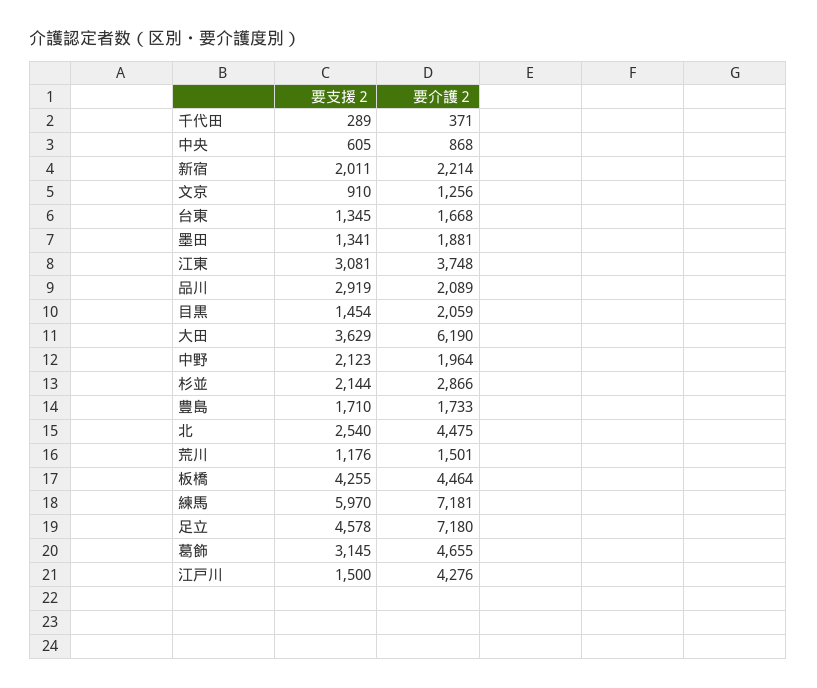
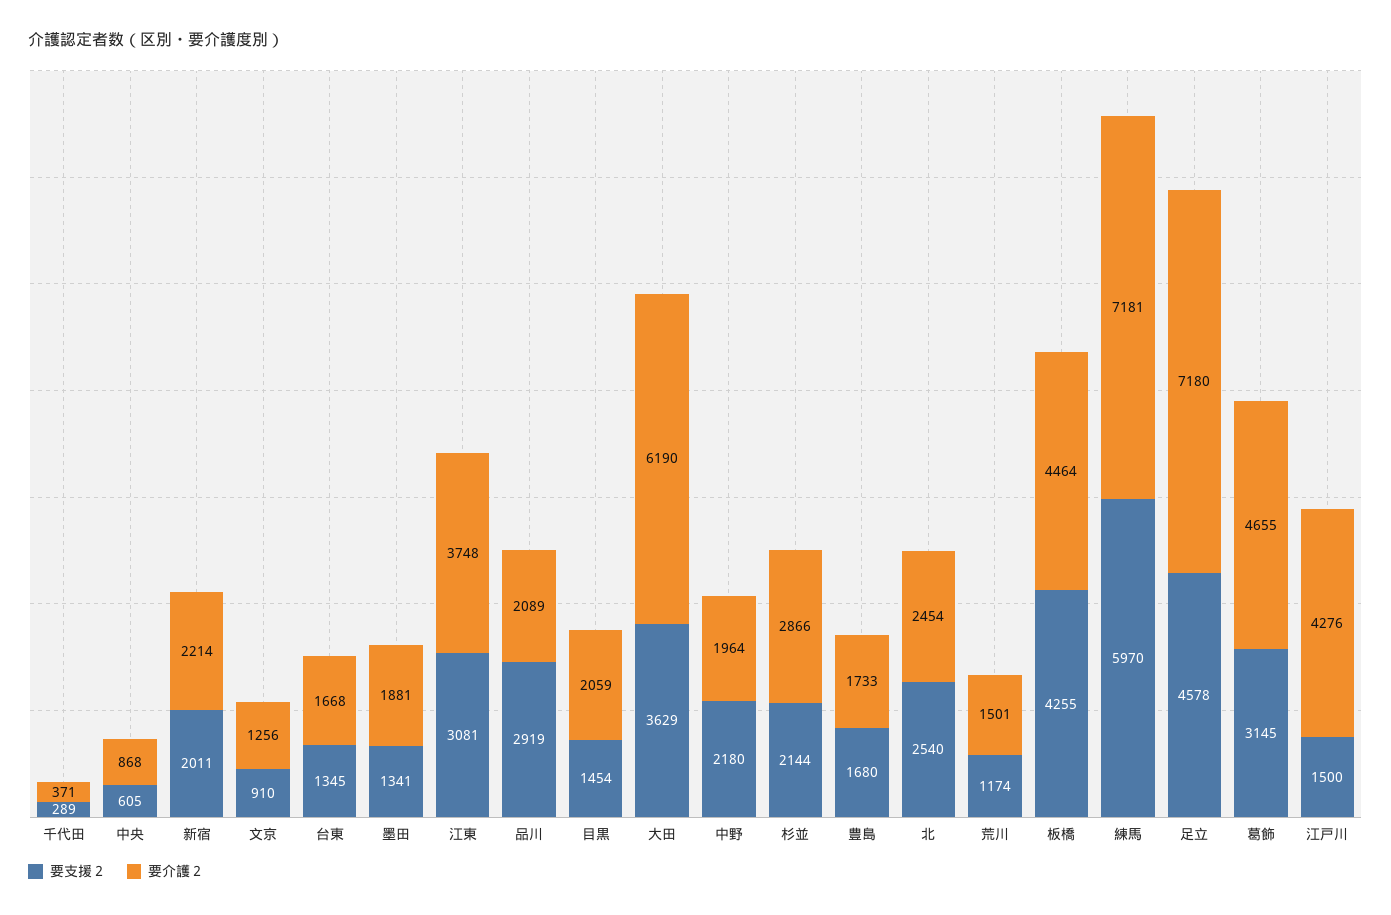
要支援２, 中野: 2123 -> 2180
要支援２, 豊島: 1710 -> 1680
要介護２, 北: 4475 -> 2454
要支援２, 荒川: 1176 -> 1174

